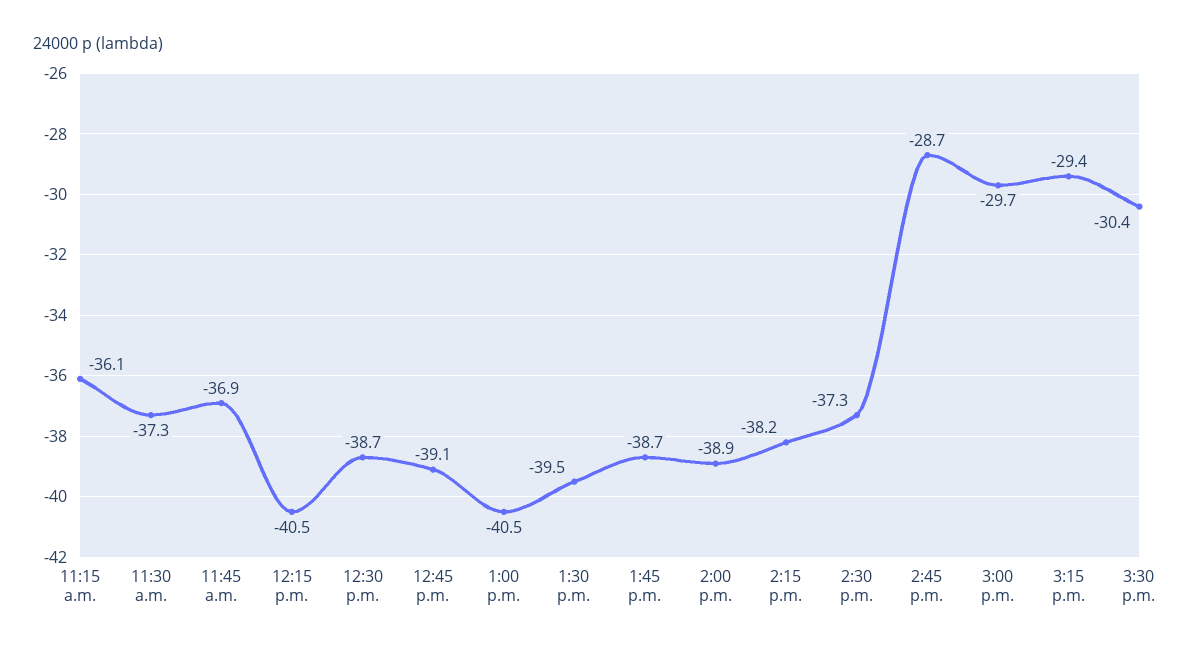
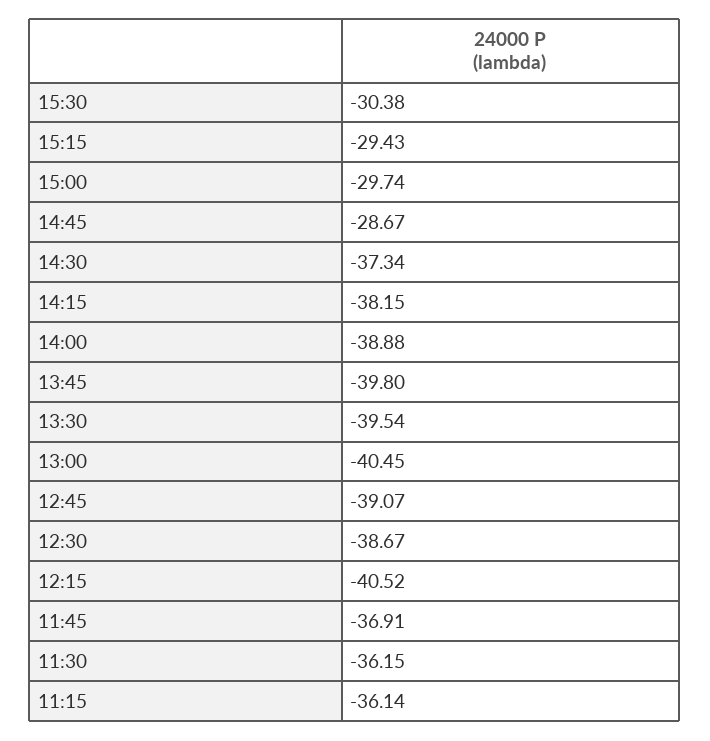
11:30 a.m.: -37.3 -> -36.15
1:45 p.m.: -38.7 -> -39.8

